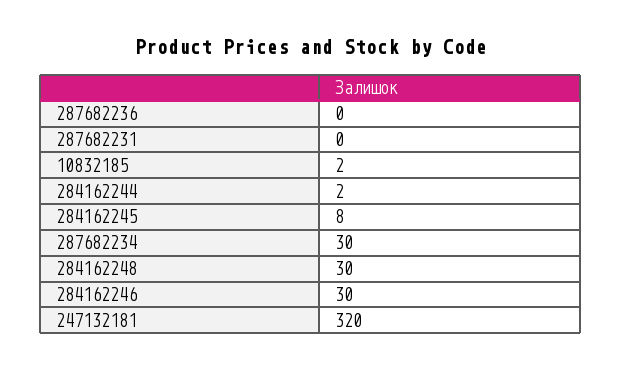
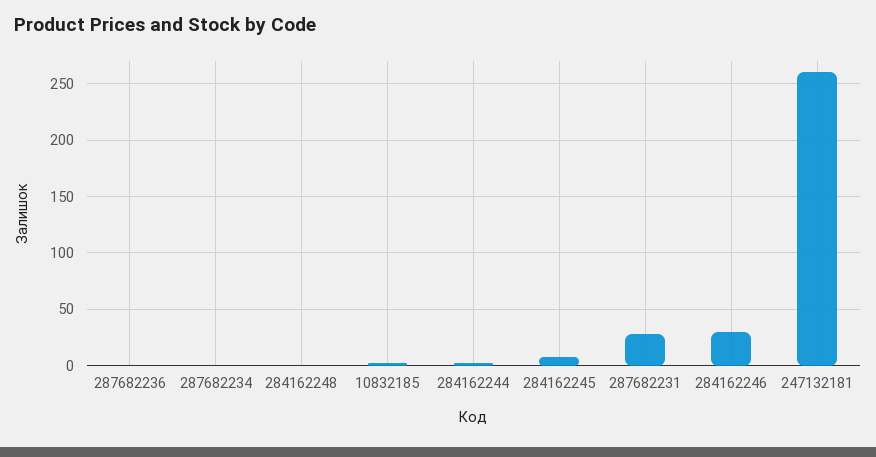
287682231: 0 -> 30
287682234: 30 -> 0
284162248: 30 -> 0
247132181: 320 -> 260

